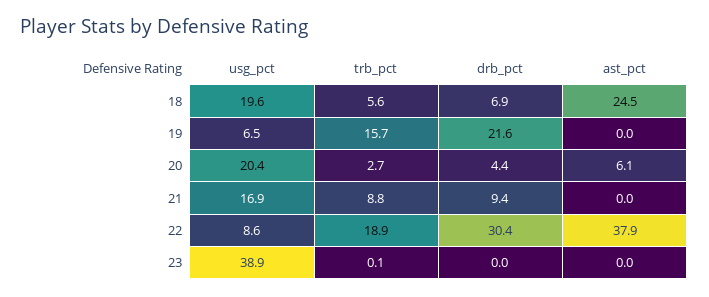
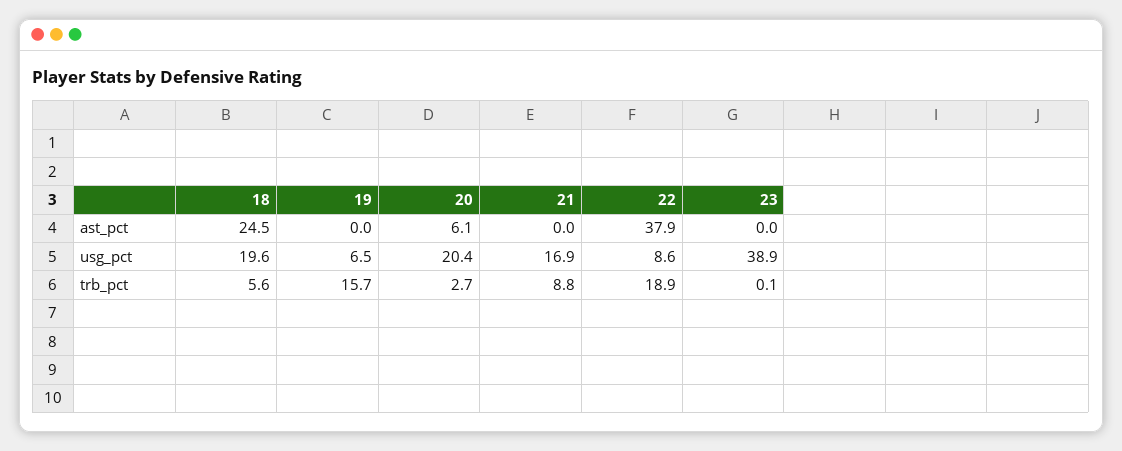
drb_pct, 18: 6.9 -> none
drb_pct, 19: 21.6 -> none
drb_pct, 20: 4.4 -> none
drb_pct, 21: 9.4 -> none
drb_pct, 22: 30.4 -> none
drb_pct, 23: 0 -> none

